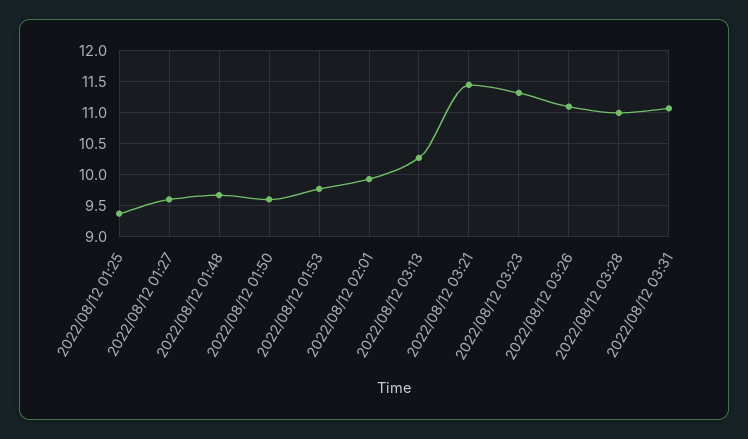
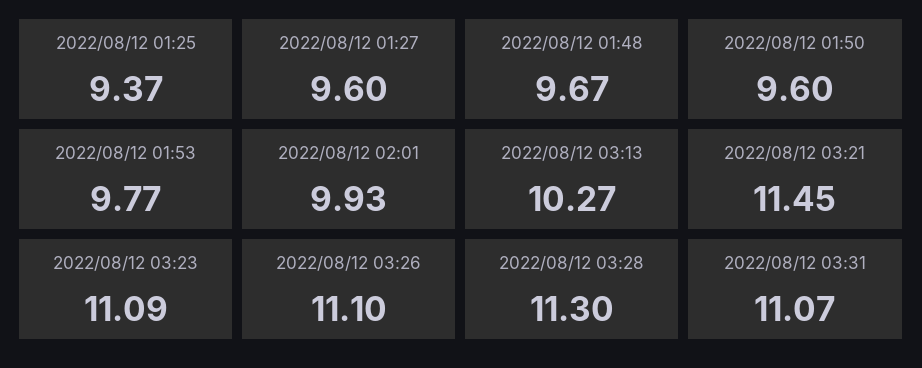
2022/08/12 03:23: 11.3 -> 11.09
2022/08/12 03:28: 11 -> 11.3

